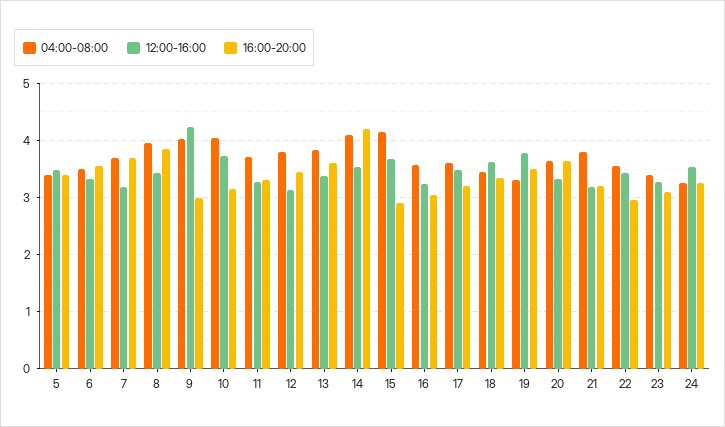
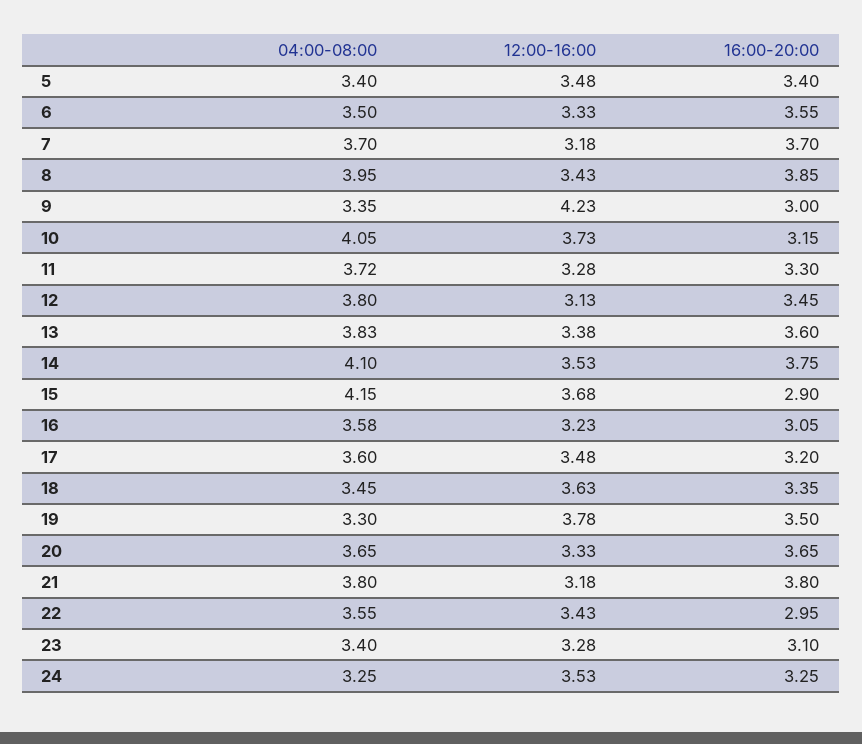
04:00-08:00, 9: 4 -> 3.35
16:00-20:00, 14: 4.2 -> 3.75
16:00-20:00, 21: 3.2 -> 3.8

